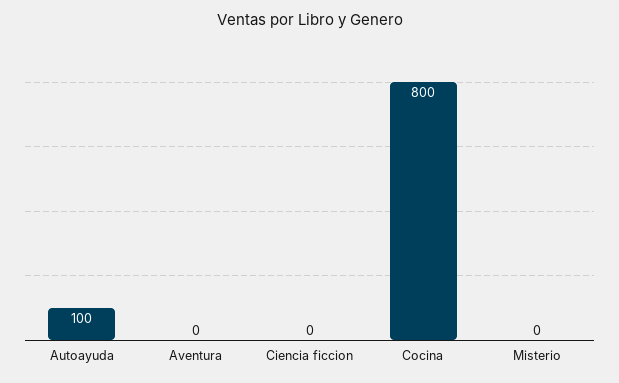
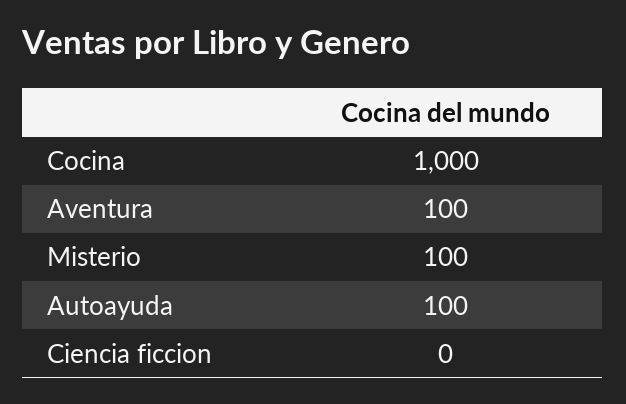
Aventura: 0 -> 100
Cocina: 800 -> 1000
Misterio: 0 -> 100

